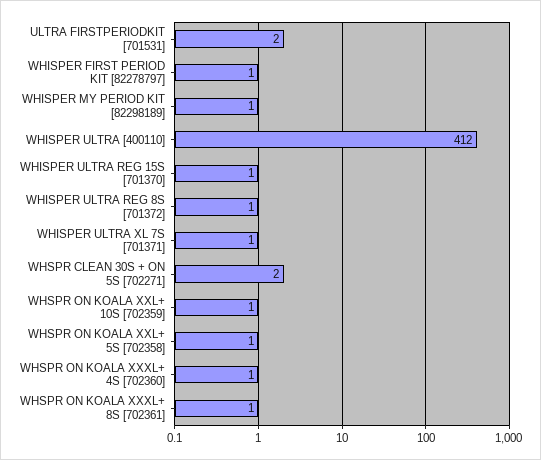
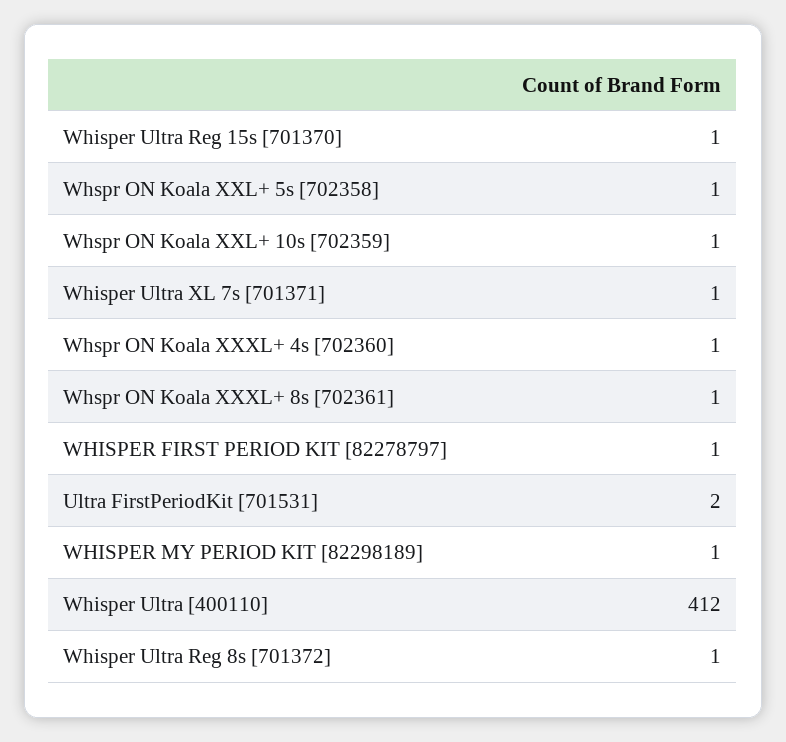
WHSPR CLEAN 30S + ON 5S [702271]: 2 -> none

